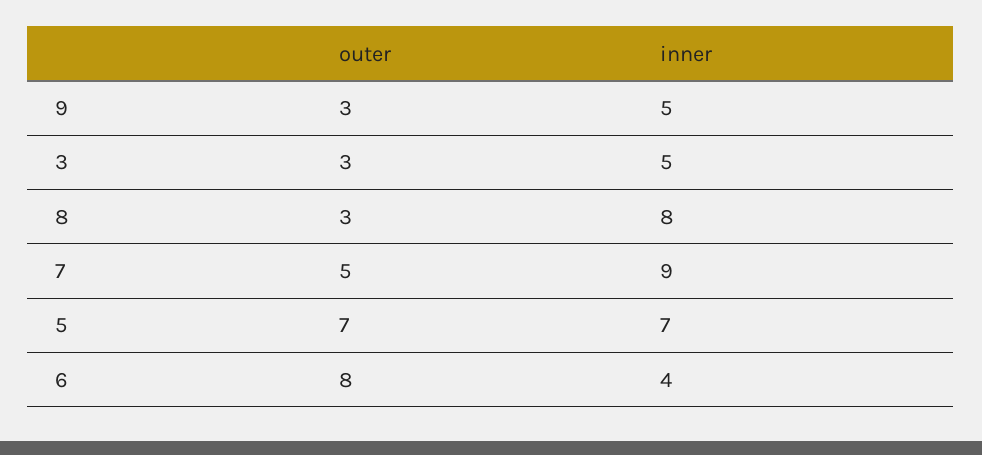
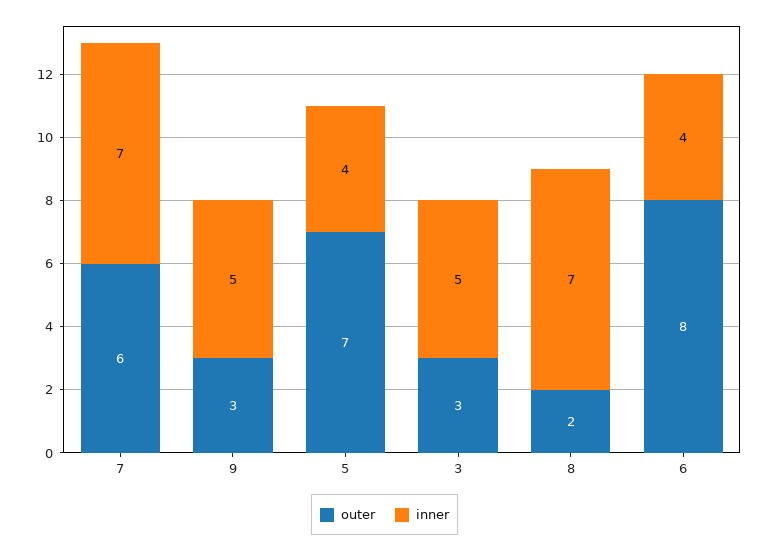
outer, 8: 3 -> 2
inner, 8: 8 -> 7
outer, 7: 5 -> 6
inner, 7: 9 -> 7
inner, 5: 7 -> 4

